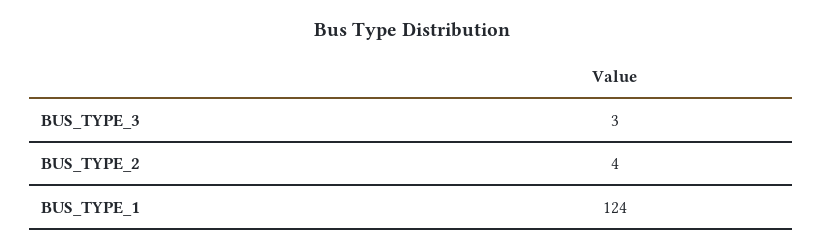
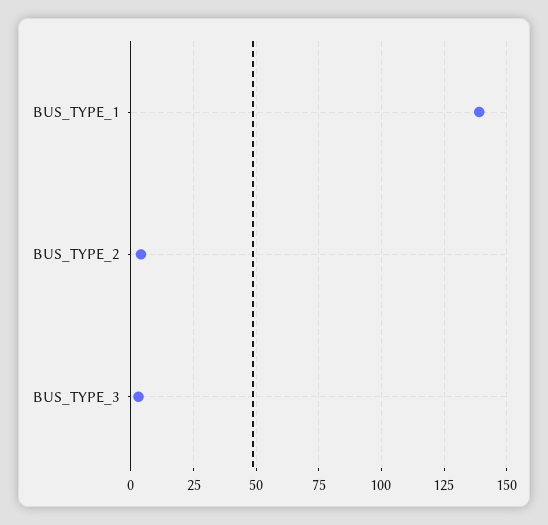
BUS_TYPE_1: 124 -> 140

